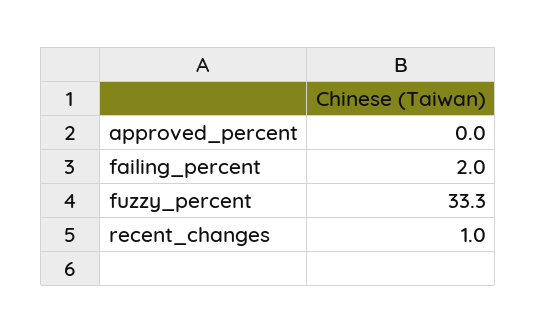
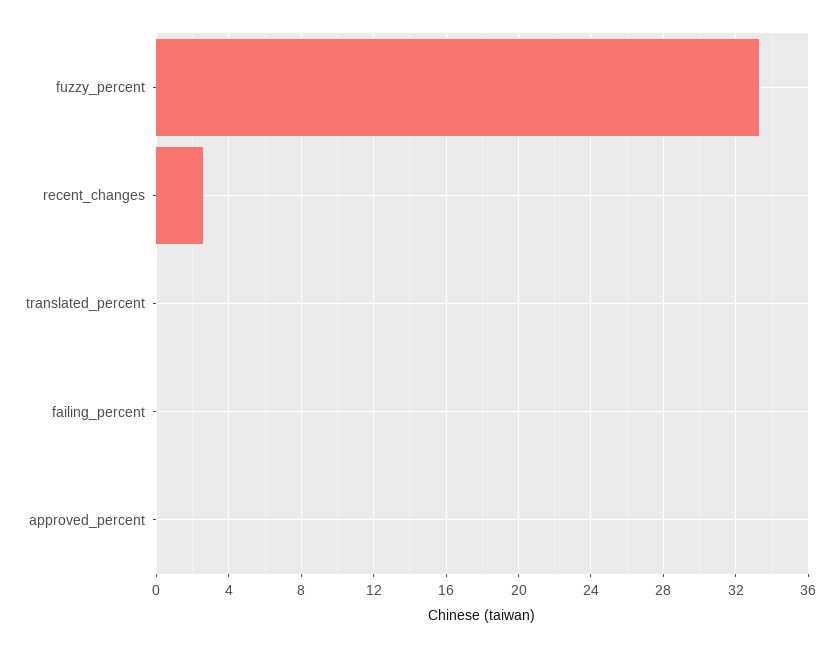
failing_percent: 2 -> 0
recent_changes: 1 -> 2.5
translated_percent: none -> 0

